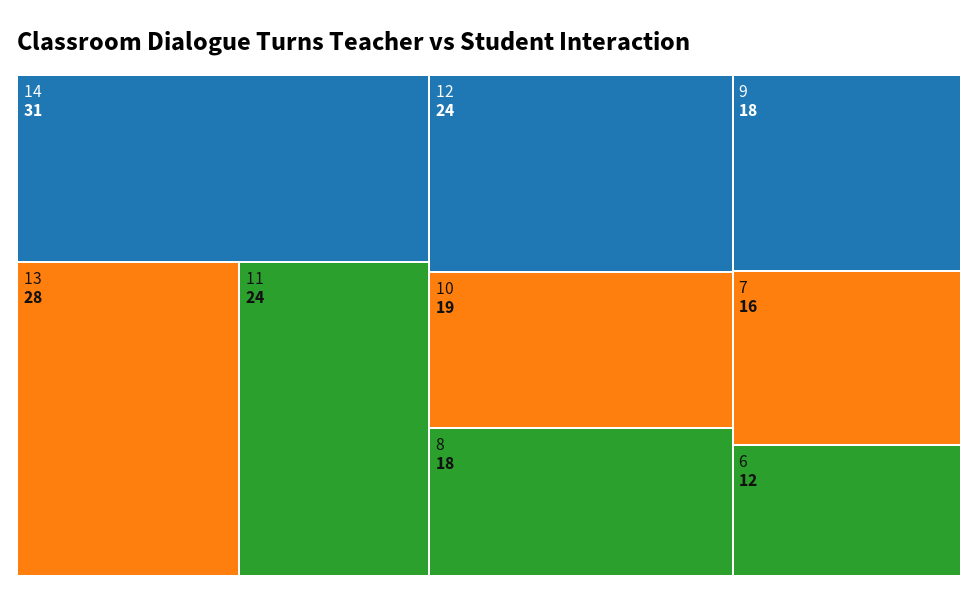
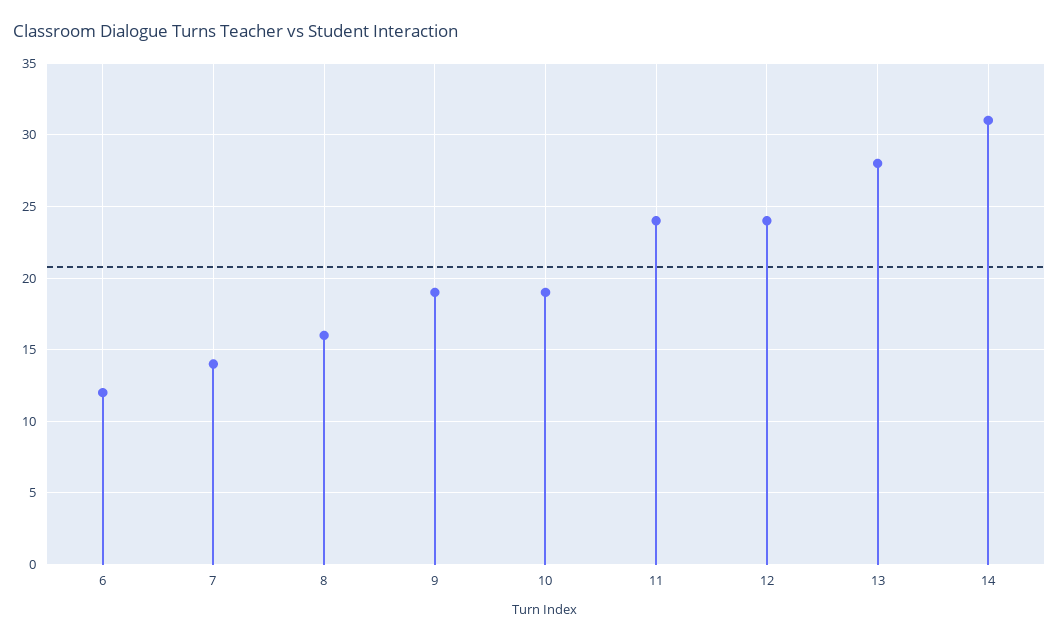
8: 18 -> 16
9: 18 -> 19
7: 16 -> 14

